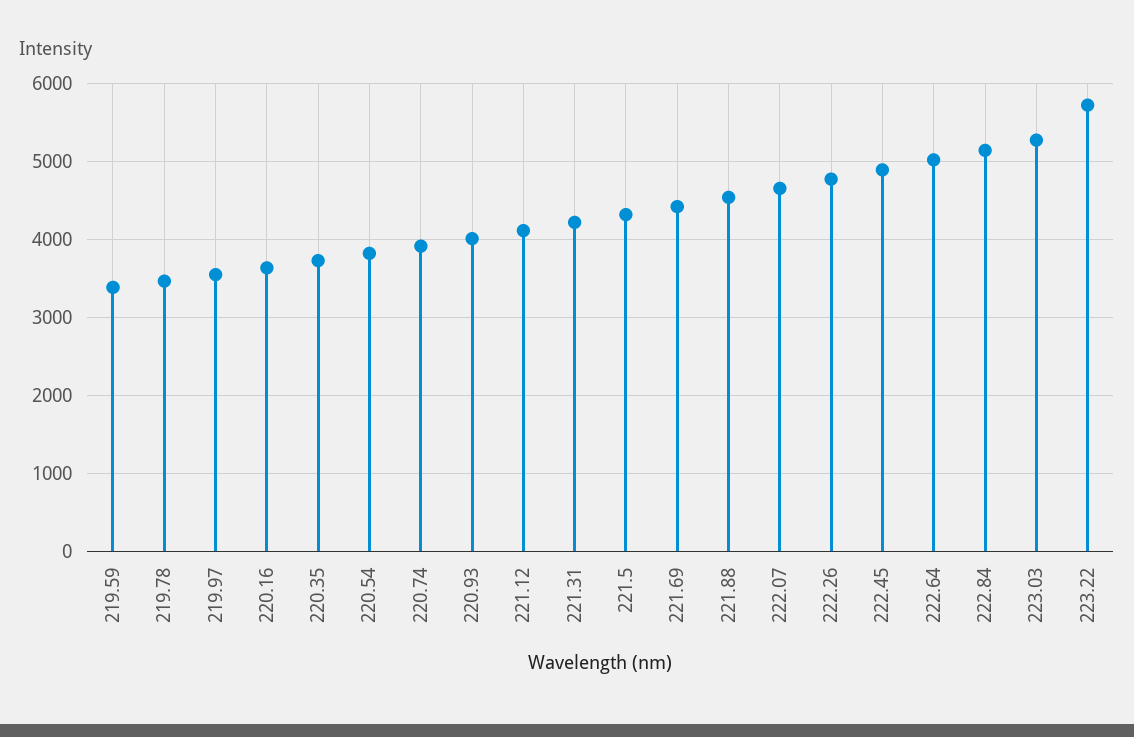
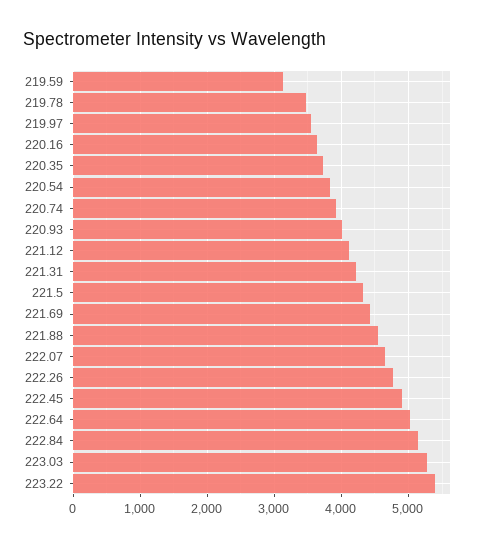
219.59: 3400 -> 3100
223.22: 5700 -> 5400

